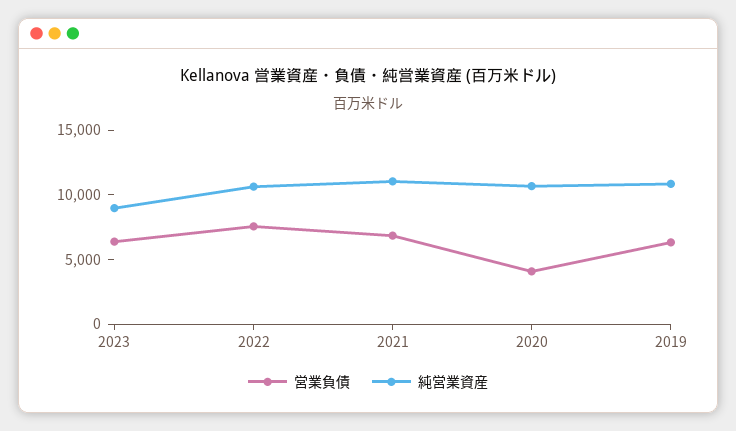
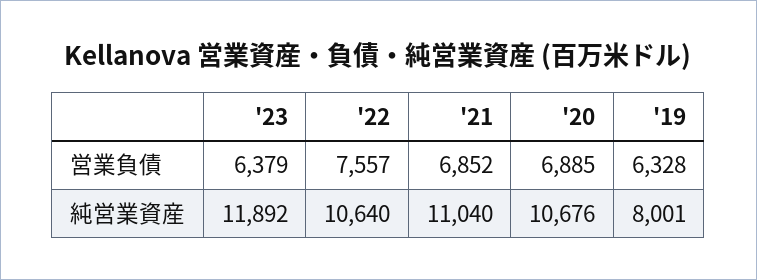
純営業資産, 2023: 9000 -> 11892
営業負債, 2020: 4000 -> 6885
純営業資産, 2019: 11000 -> 8001

